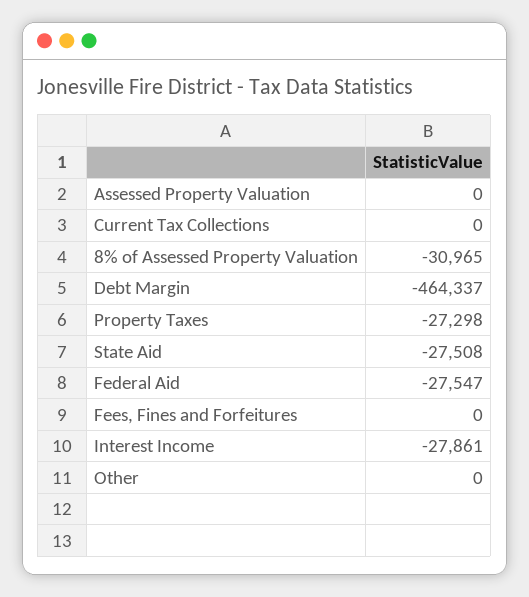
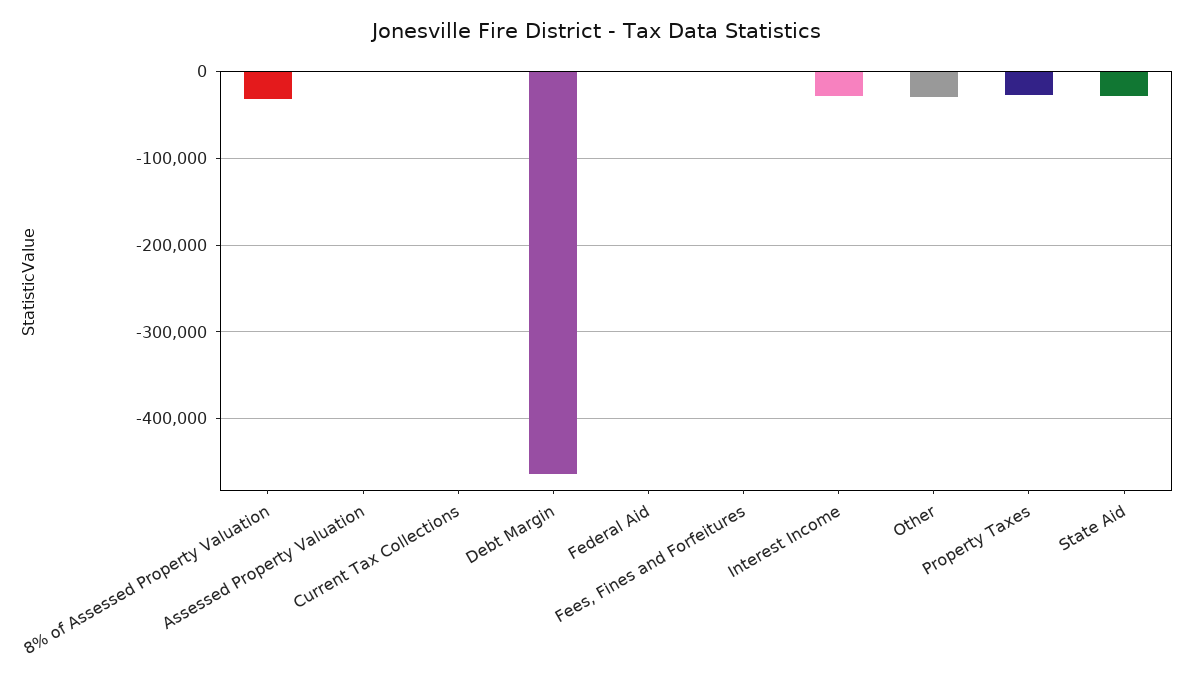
Federal Aid: -27547 -> 0
Other: 0 -> -30000

